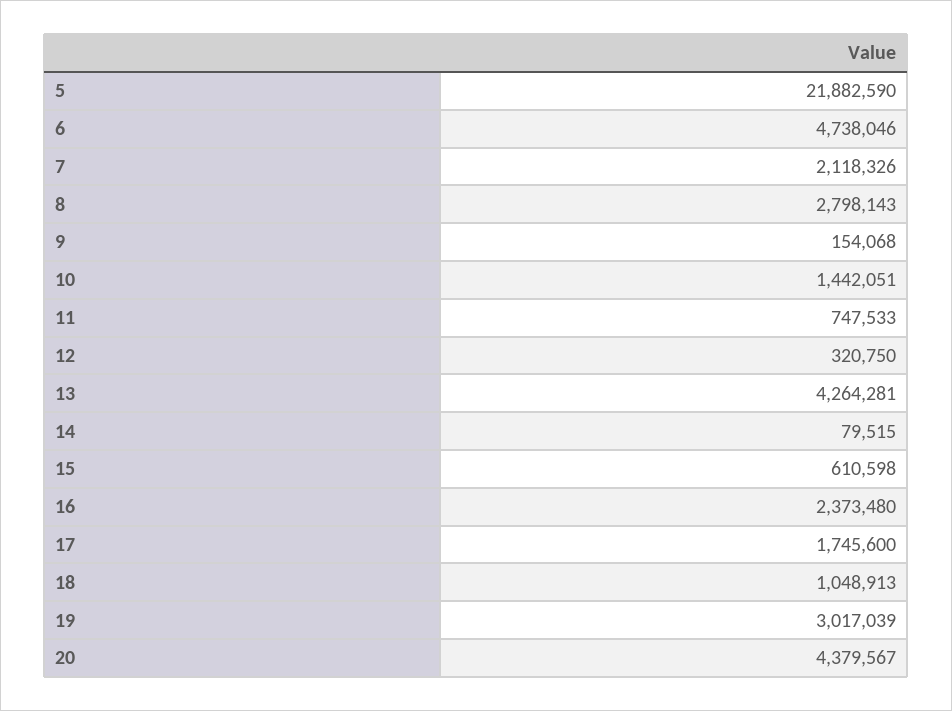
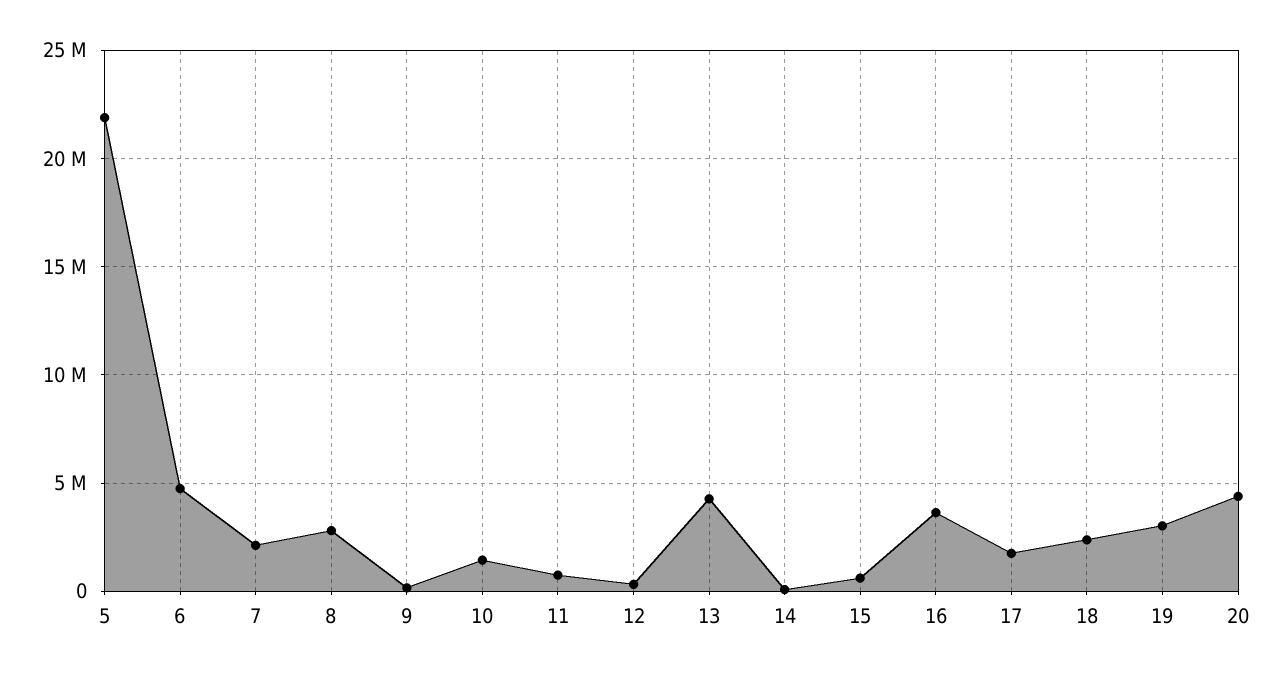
16: 2373480 -> 3500000
18: 1048913 -> 2500000

